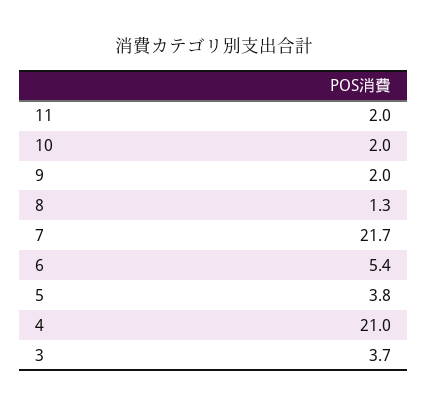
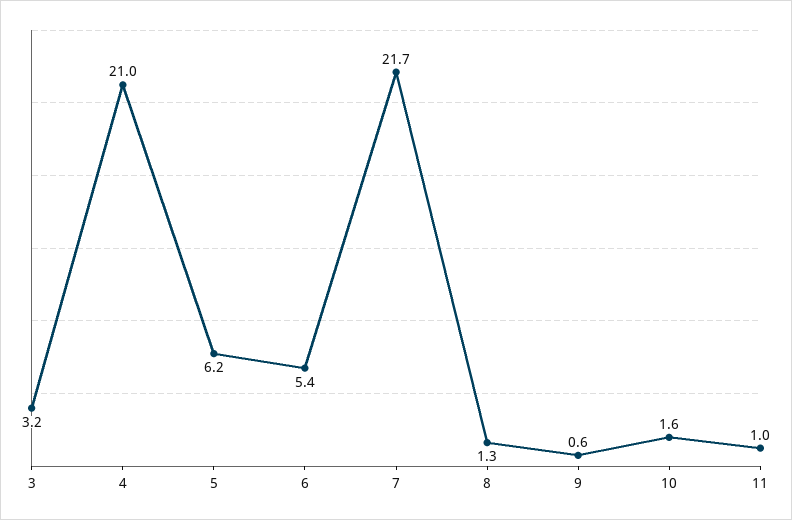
11: 2 -> 1
10: 2 -> 1.6
9: 2 -> 0.6
5: 3.8 -> 6.2
3: 3.7 -> 3.2

